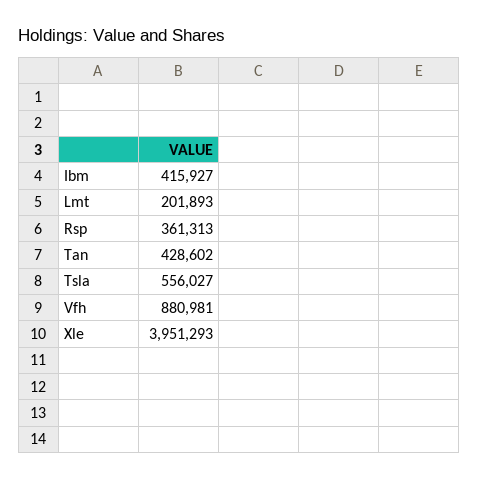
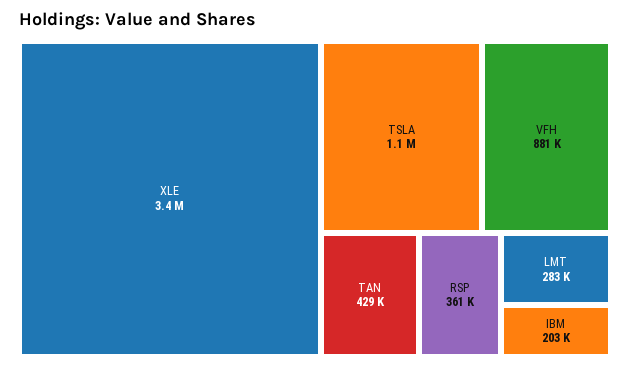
Ibm: 415927 -> 203000
Lmt: 201893 -> 283000
Tsla: 556027 -> 1100000
Xle: 3951293 -> 3400000

